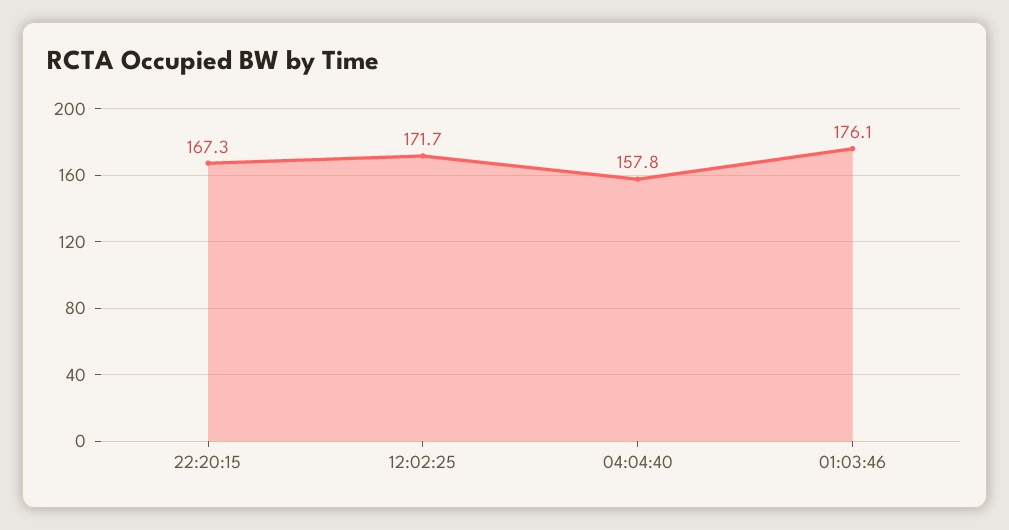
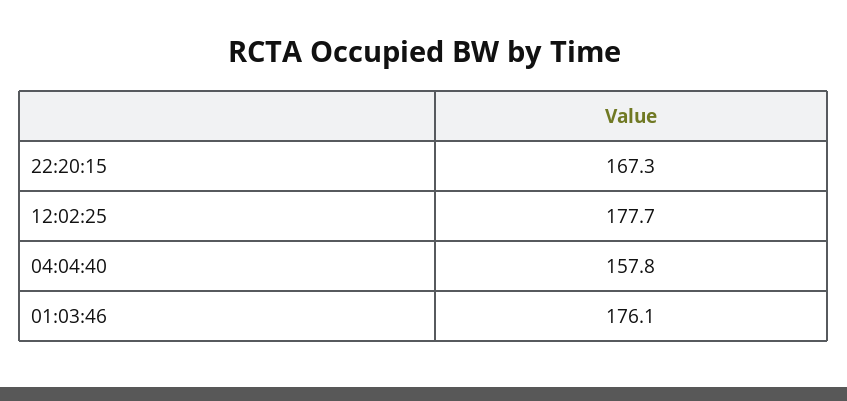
12:02:25: 171.7 -> 177.7

